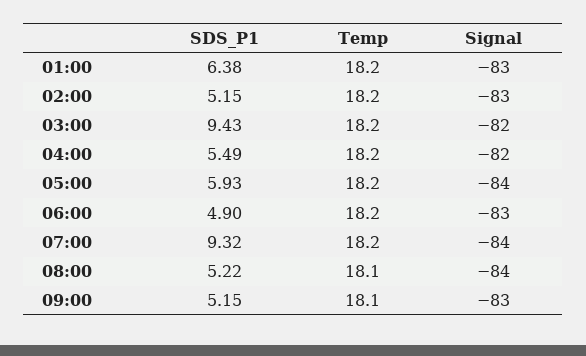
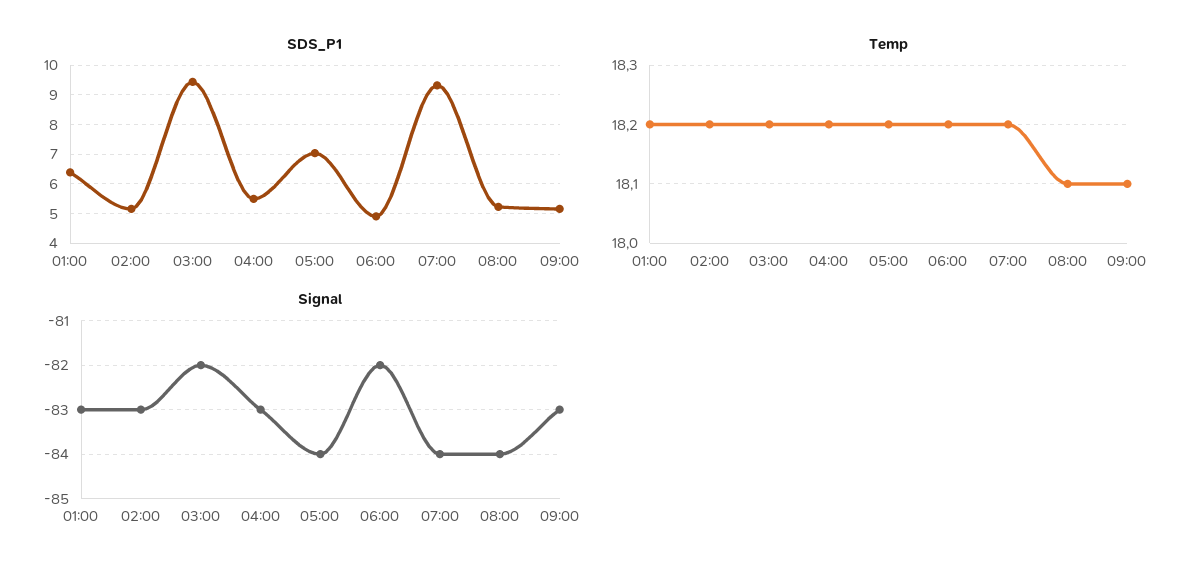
Signal, 04:00: -82 -> -83
SDS_P1, 05:00: 5.93 -> 7
Signal, 06:00: -83 -> -82

